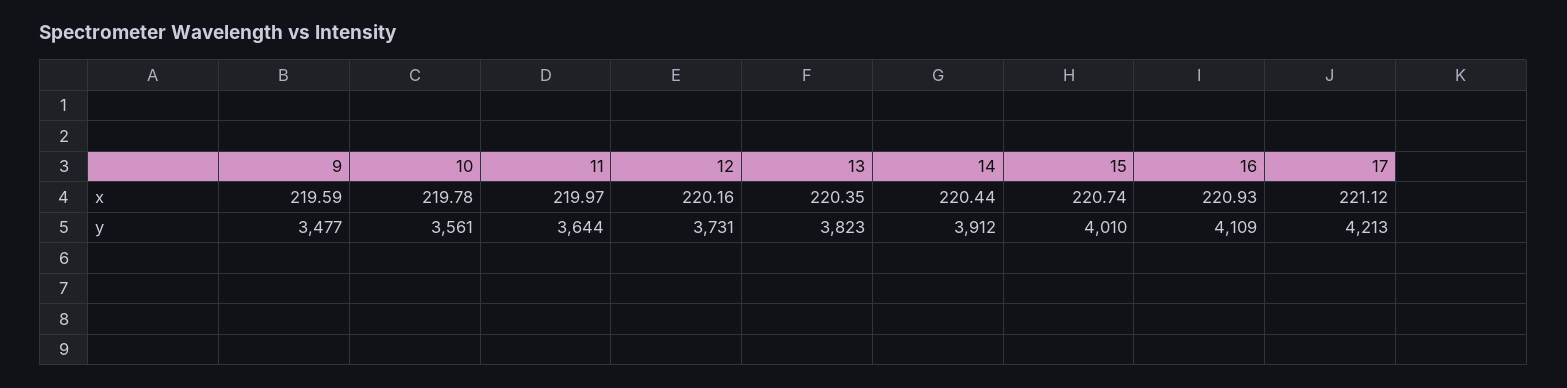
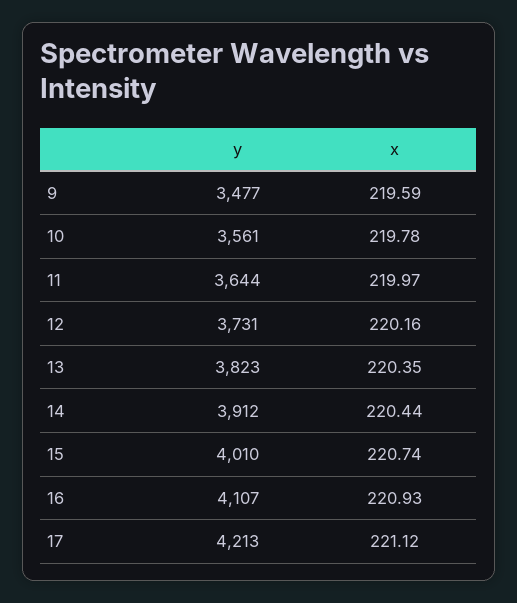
16, y: 4109 -> 4107

